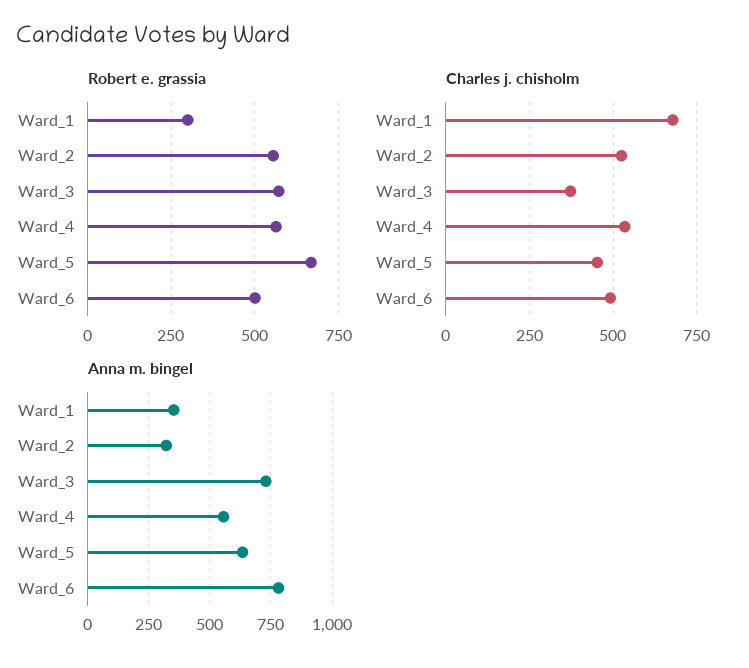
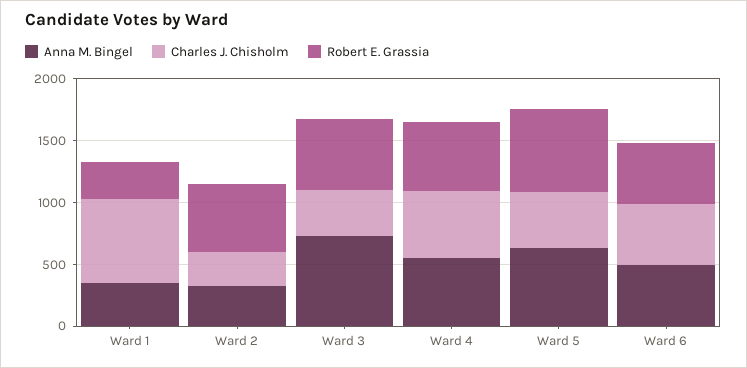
Charles j. chisholm, Ward_2: 525 -> 300
Anna m. bingel, Ward_6: 775 -> 500

